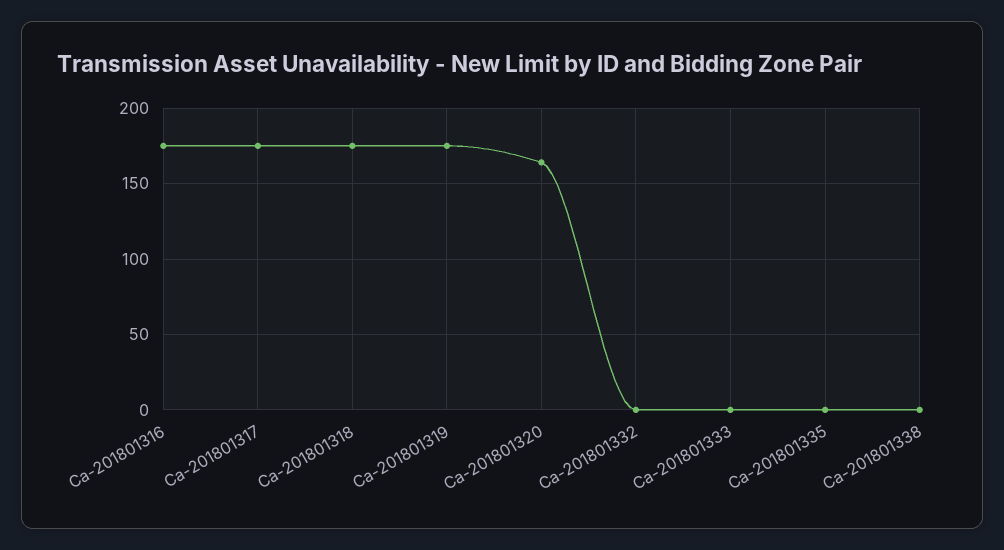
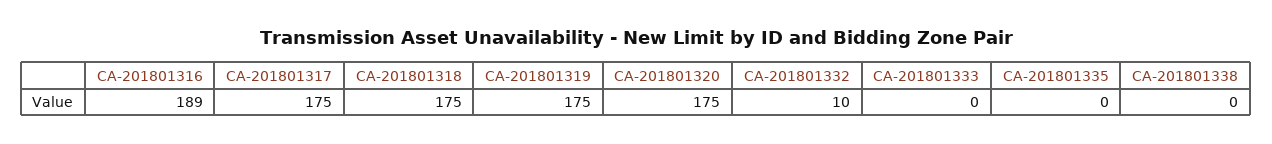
Ca-201801316: 175 -> 189
Ca-201801320: 165 -> 175
Ca-201801332: 0 -> 10

